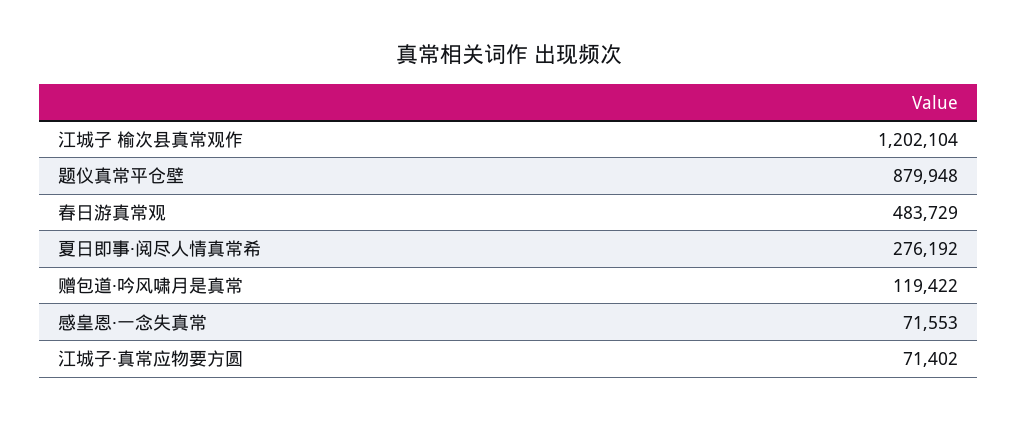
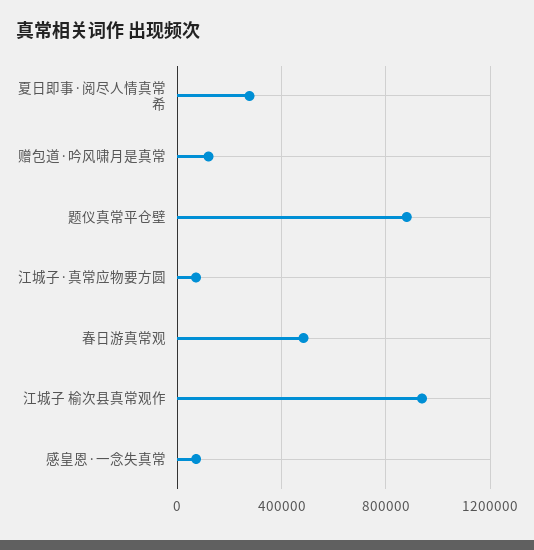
江城子 榆次县真常观作: 1202104 -> 950000

